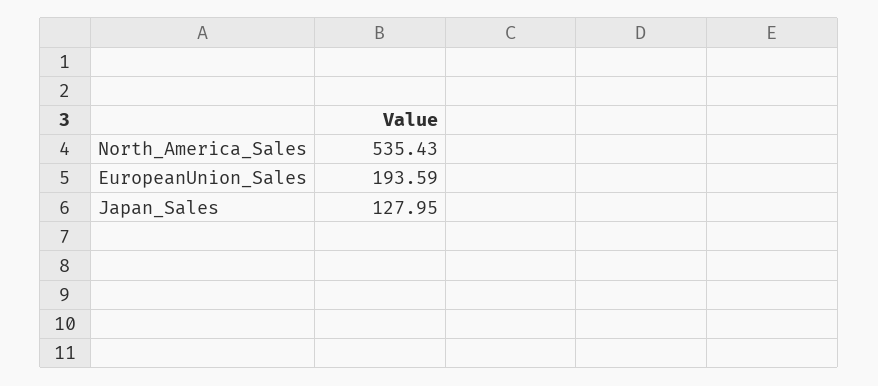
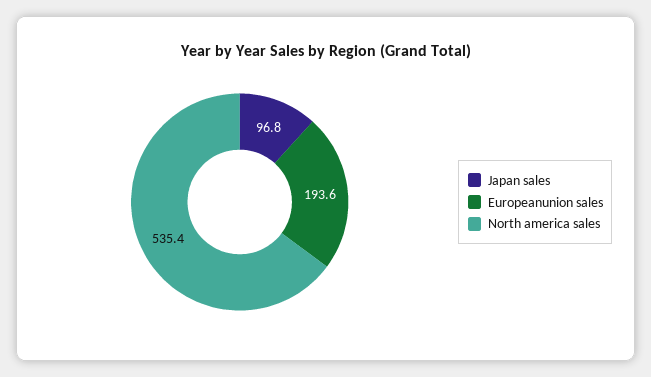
Japan_Sales: 127.95 -> 96.8

